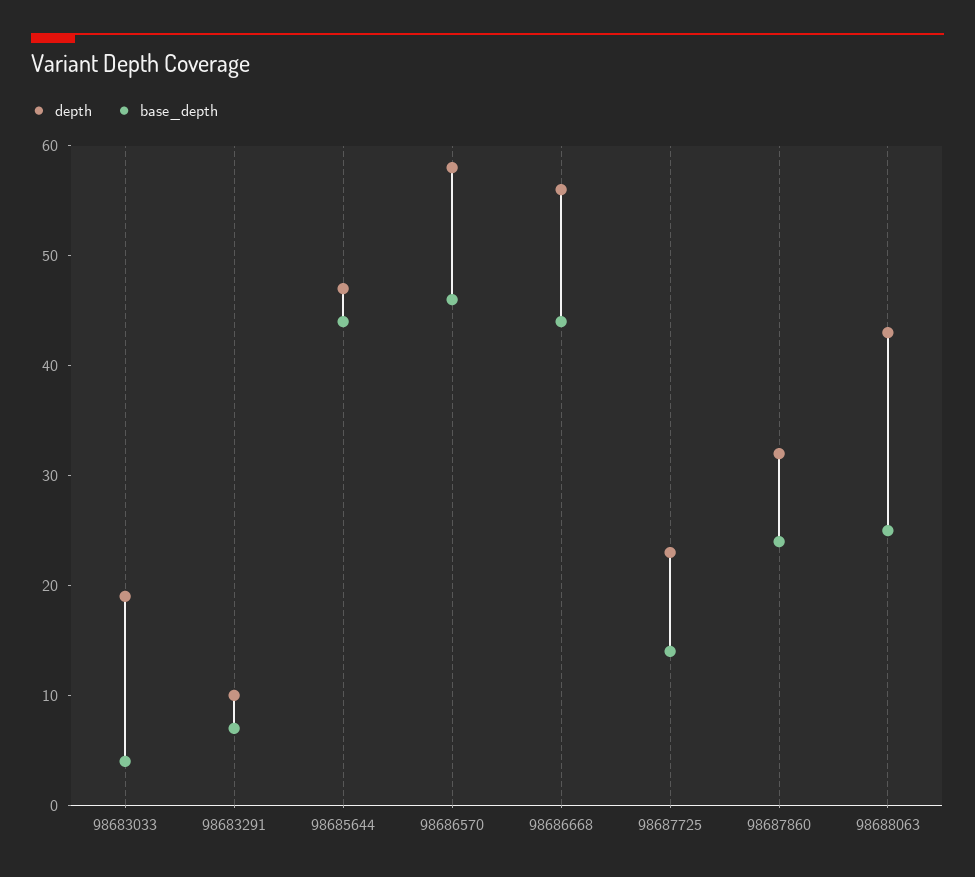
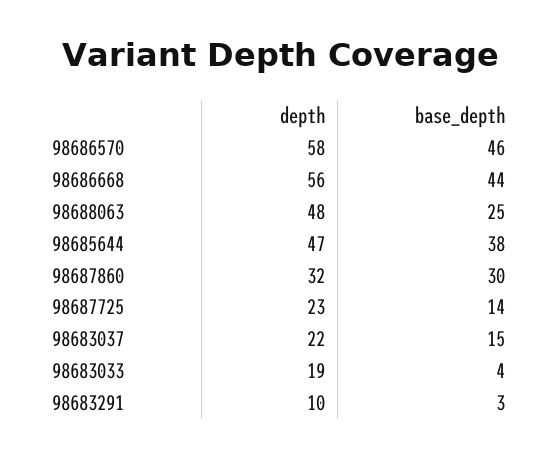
base_depth, 98683291: 7 -> 3
base_depth, 98685644: 44 -> 38
base_depth, 98687860: 24 -> 30
depth, 98688063: 43 -> 48
depth, 98683037: none -> 22
base_depth, 98683037: none -> 15

